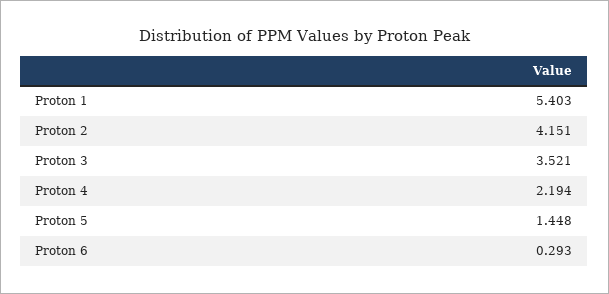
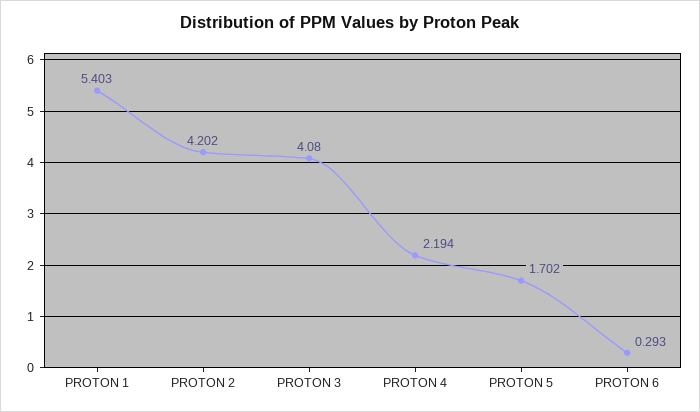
Proton 2: 4.151 -> 4.202
Proton 3: 3.521 -> 4.08
Proton 5: 1.448 -> 1.702

